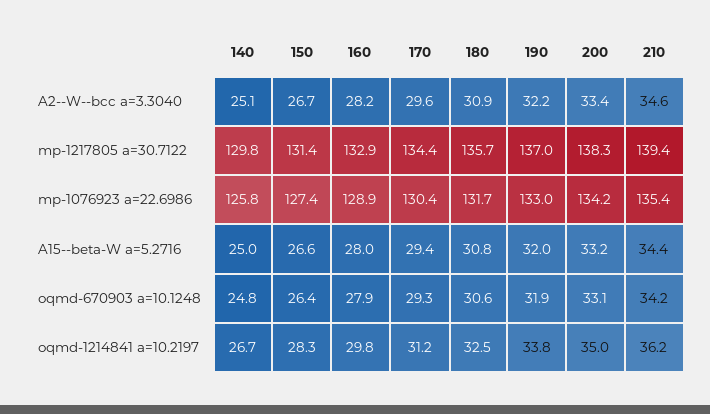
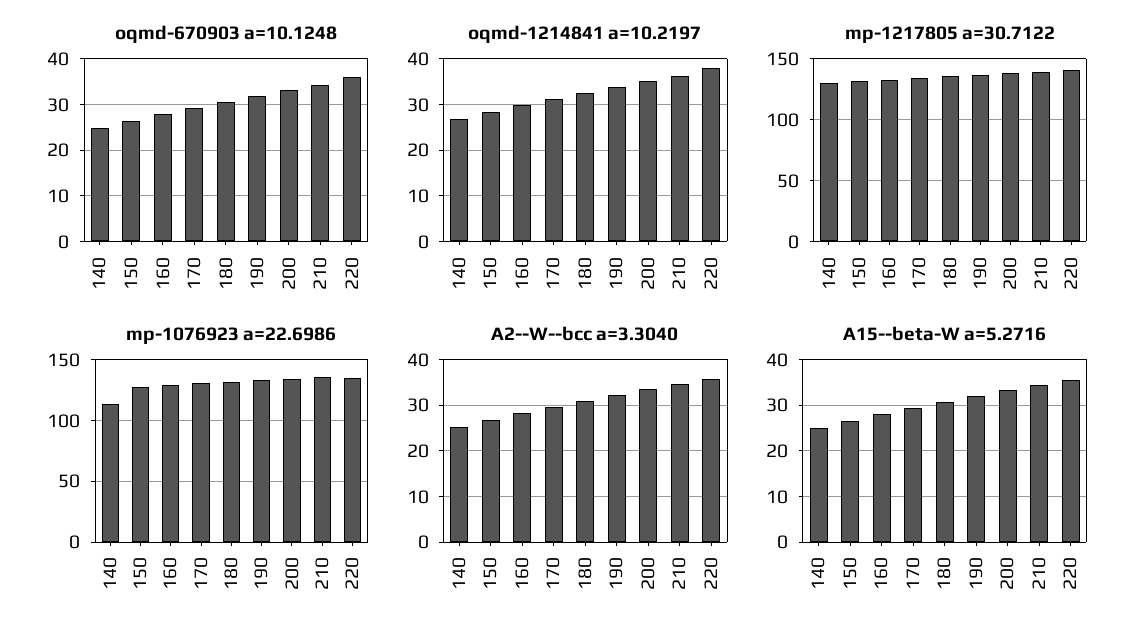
mp-1076923 a=22.6986, 140: 125.8 -> 115
oqmd-670903 a=10.1248, 220: none -> 36
oqmd-1214841 a=10.2197, 220: none -> 38
mp-1217805 a=30.7122, 220: none -> 140
mp-1076923 a=22.6986, 220: none -> 135
A2--W--bcc a=3.3040, 220: none -> 36
A15--beta-W a=5.2716, 220: none -> 36

